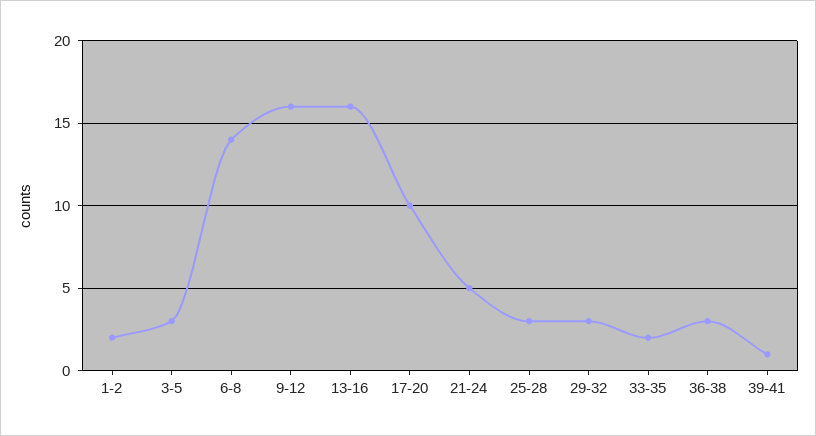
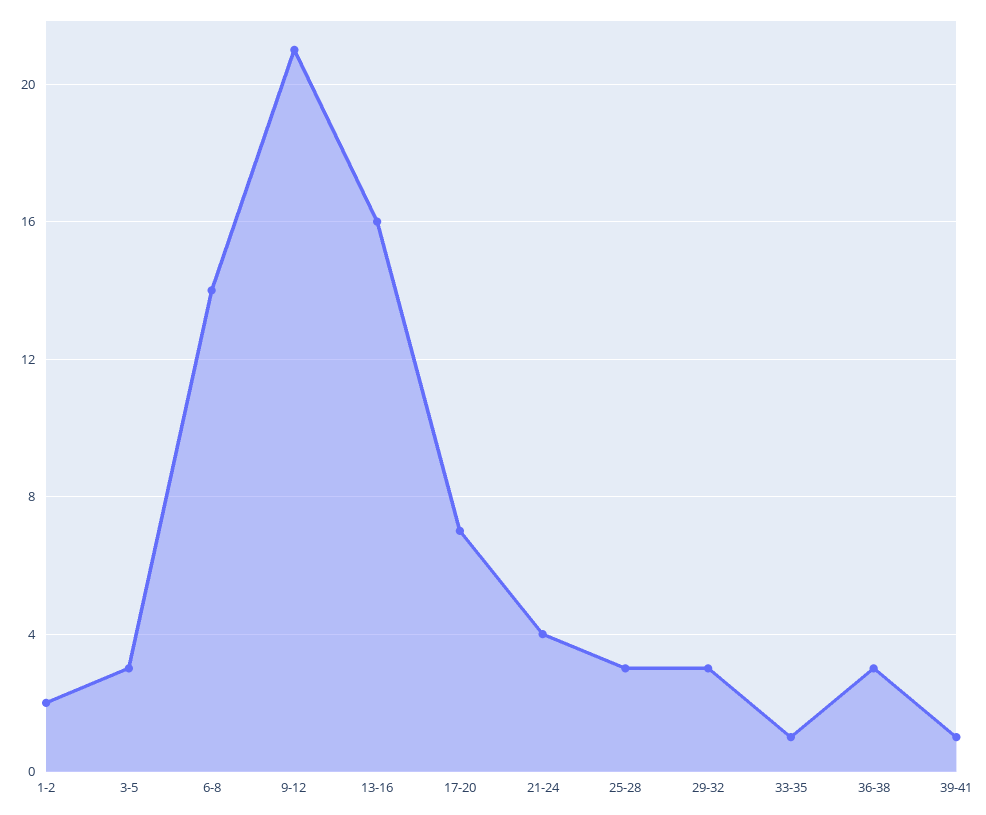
9-12: 16 -> 21
17-20: 10 -> 7
21-24: 5 -> 4
33-35: 2 -> 1

